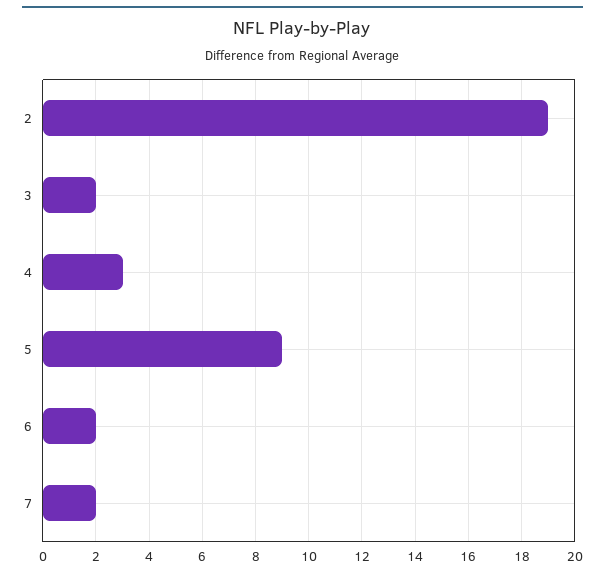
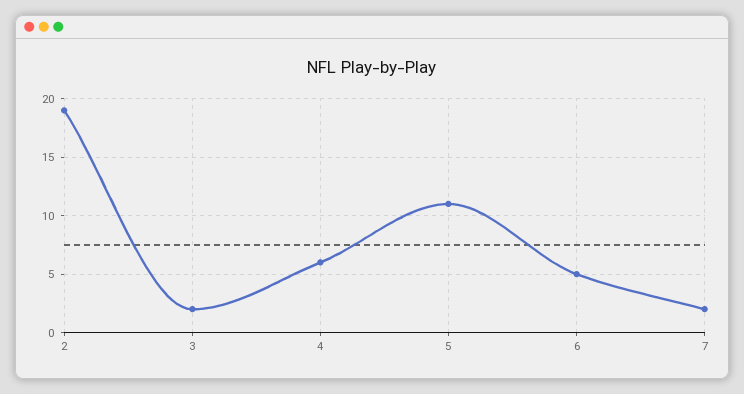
4: 3 -> 6
5: 9 -> 11
6: 2 -> 5

